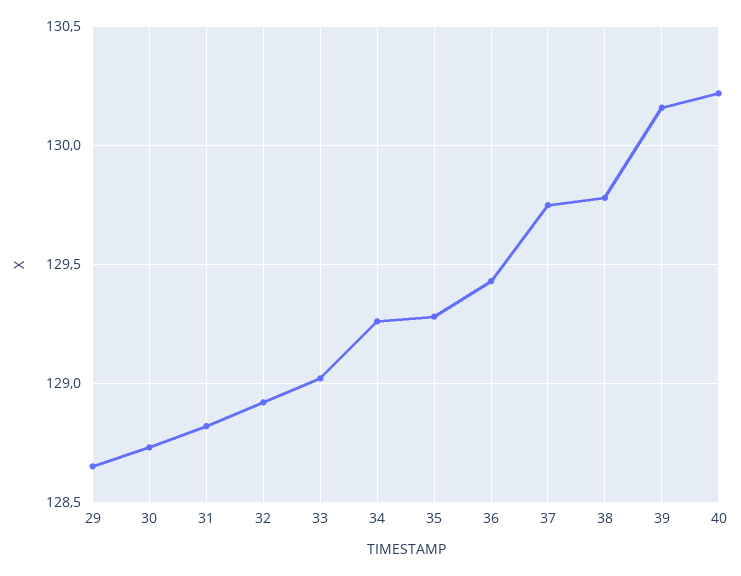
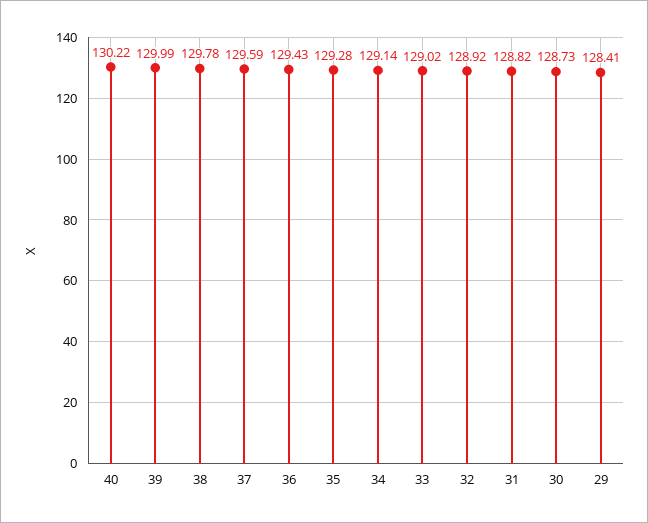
29: 128.65 -> 128.41
34: 129.25 -> 129.14
37: 129.75 -> 129.59
39: 130.15 -> 129.99

